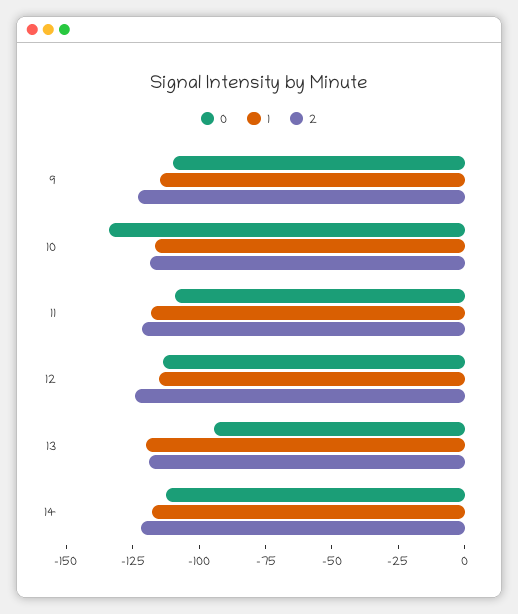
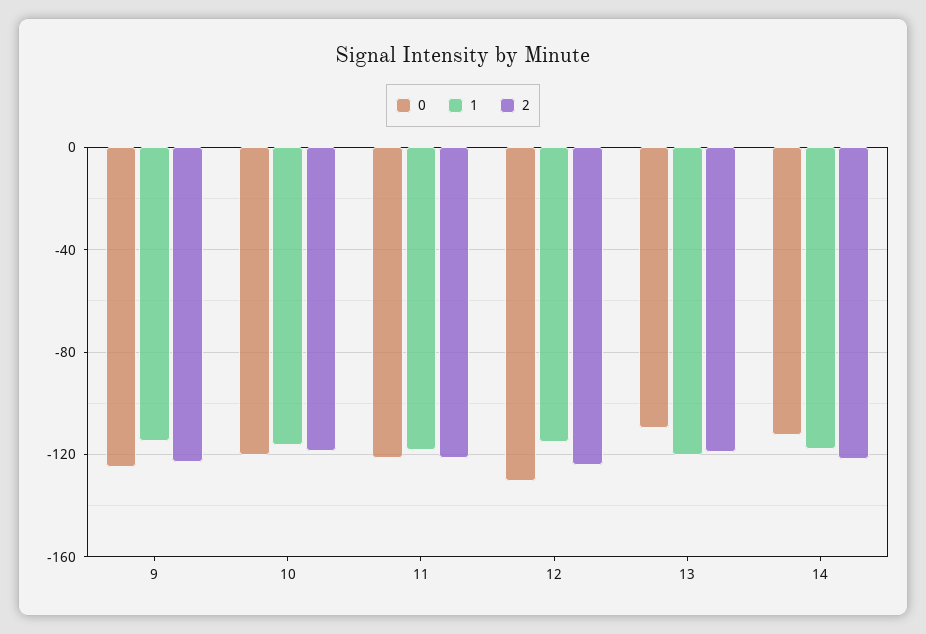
0, 9: -110 -> -125
0, 10: -135 -> -120
0, 11: -110 -> -120
0, 12: -115 -> -130
0, 13: -95 -> -110

